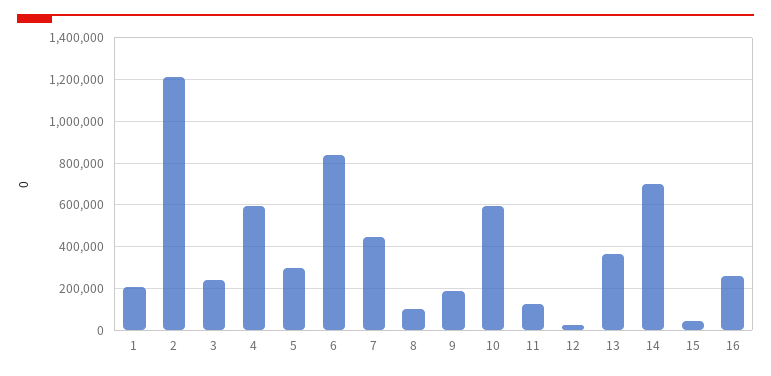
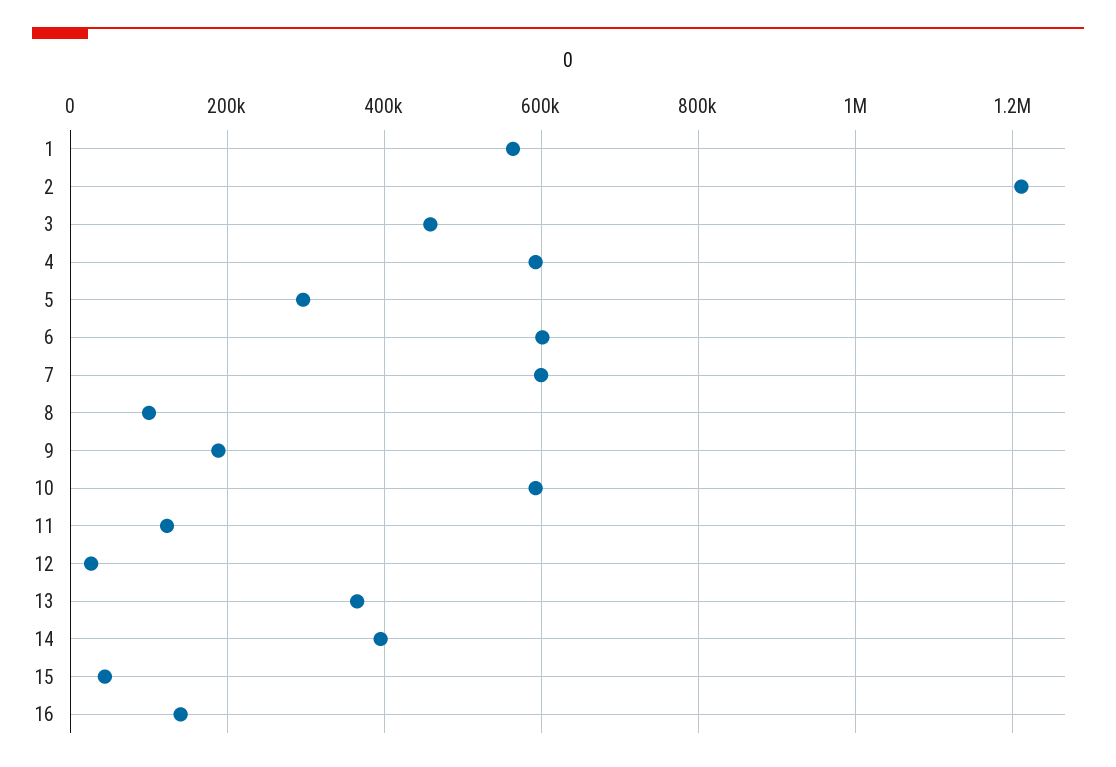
1: 200000 -> 560000
3: 250000 -> 460000
6: 850000 -> 600000
7: 450000 -> 600000
14: 700000 -> 400000
16: 250000 -> 140000

